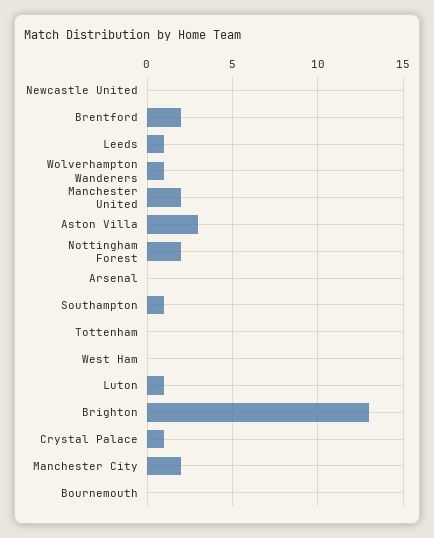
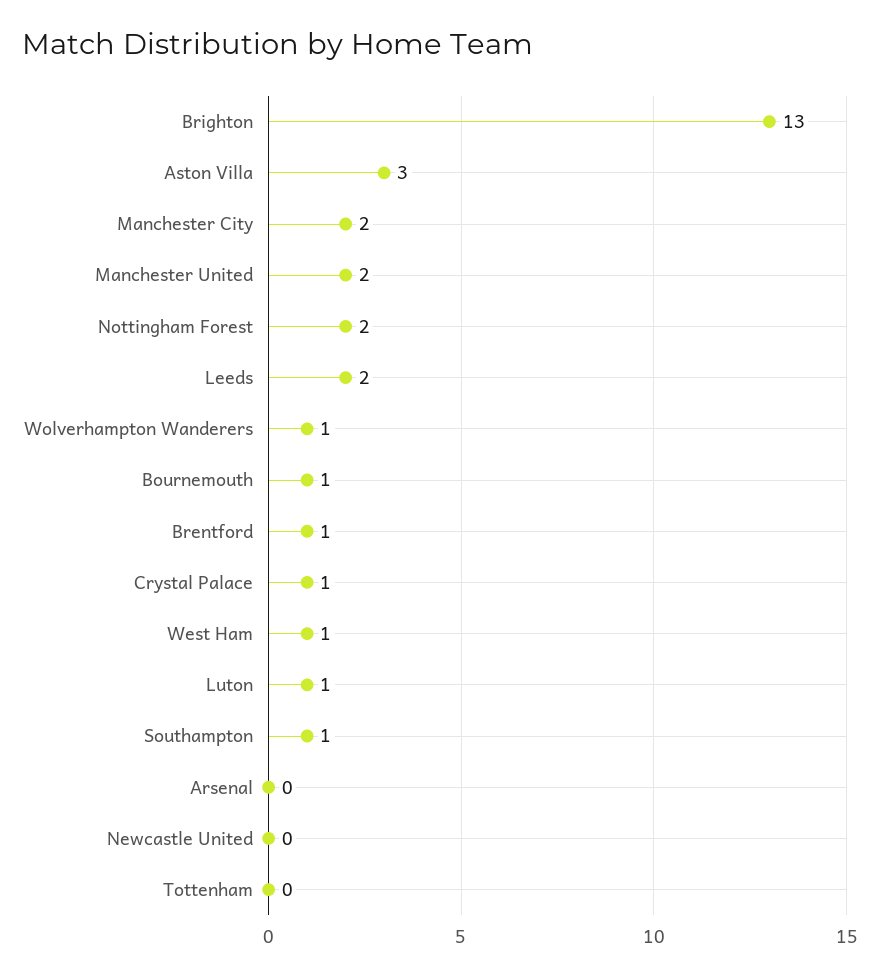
Brentford: 2 -> 1
Leeds: 1 -> 2
West Ham: 0 -> 1
Bournemouth: 0 -> 1

